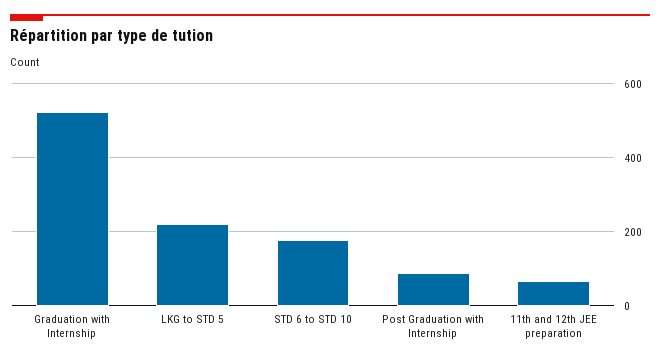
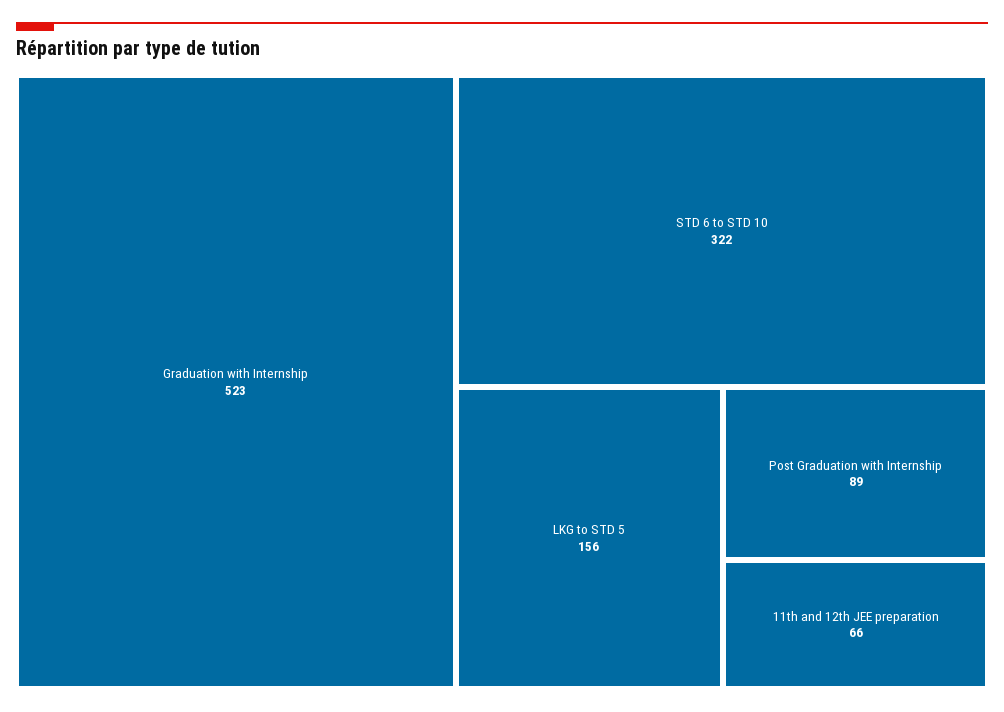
LKG to STD 5: 220 -> 156
STD 6 to STD 10: 180 -> 322

